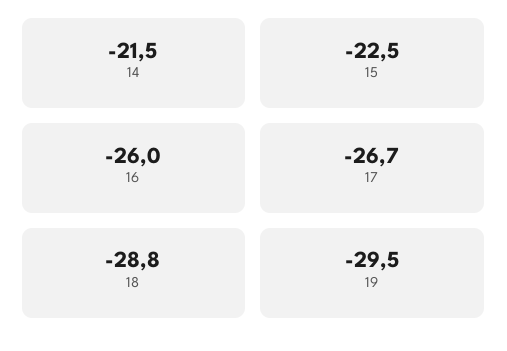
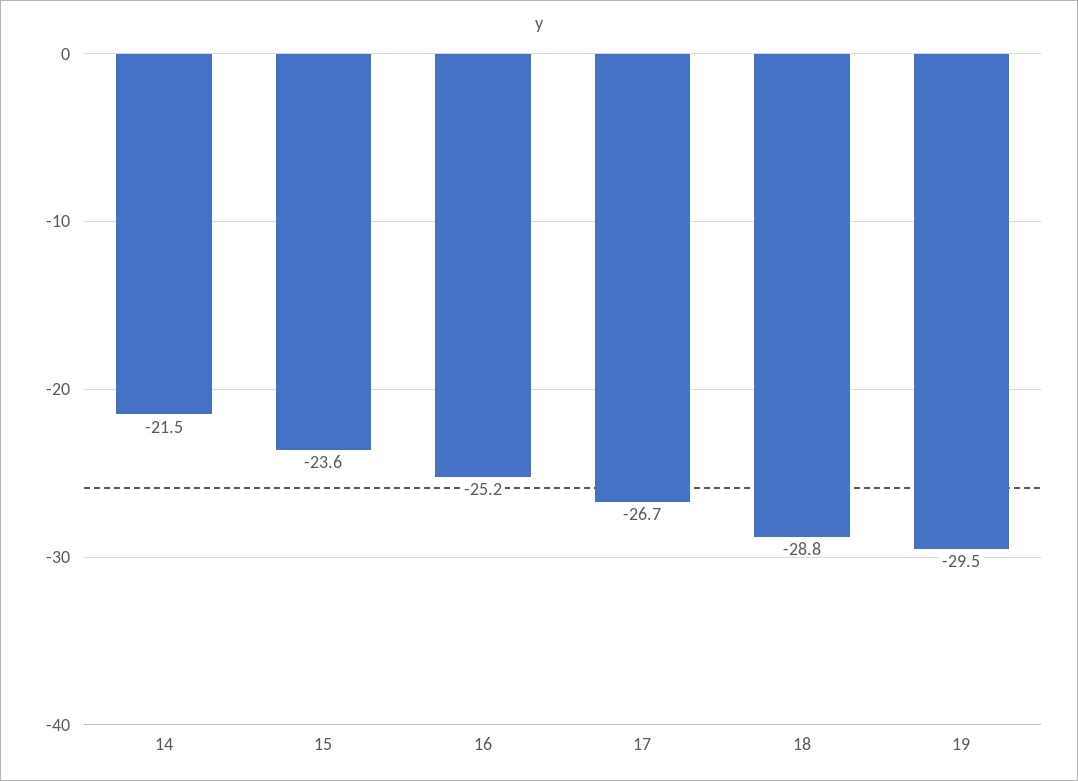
15: -22.5 -> -23.6
16: -26 -> -25.2

